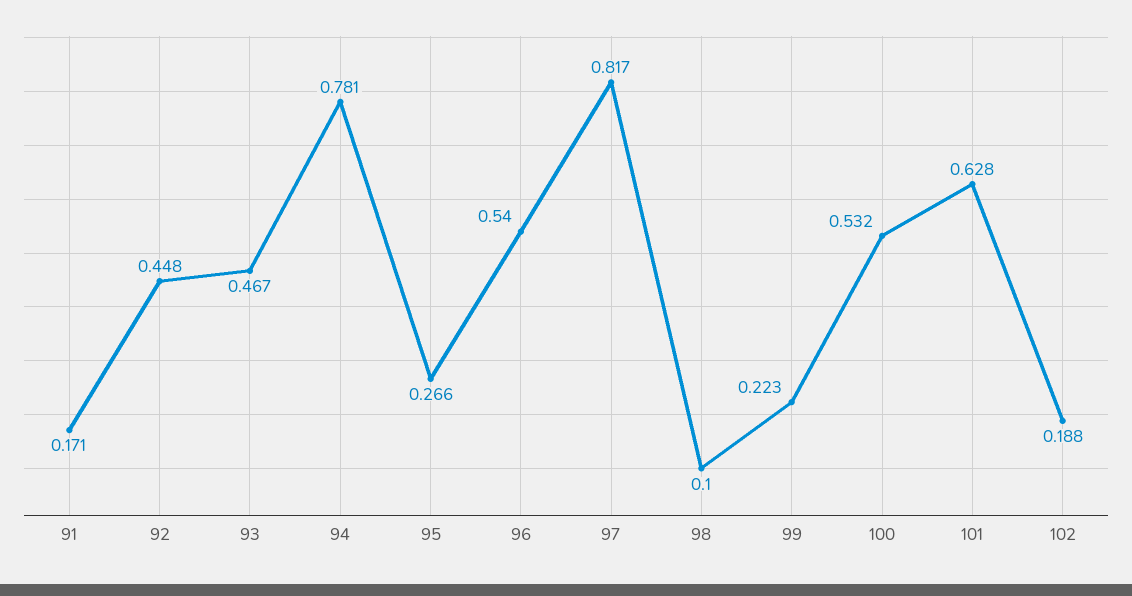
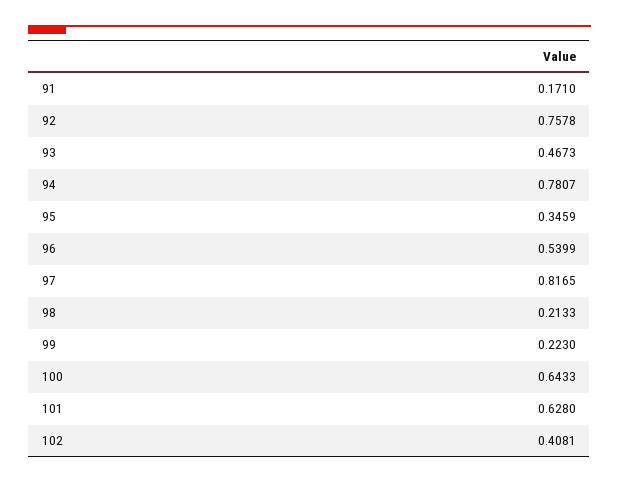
92: 0.448 -> 0.7578
95: 0.266 -> 0.3459
98: 0.1 -> 0.2133
100: 0.532 -> 0.6433
102: 0.188 -> 0.4081

